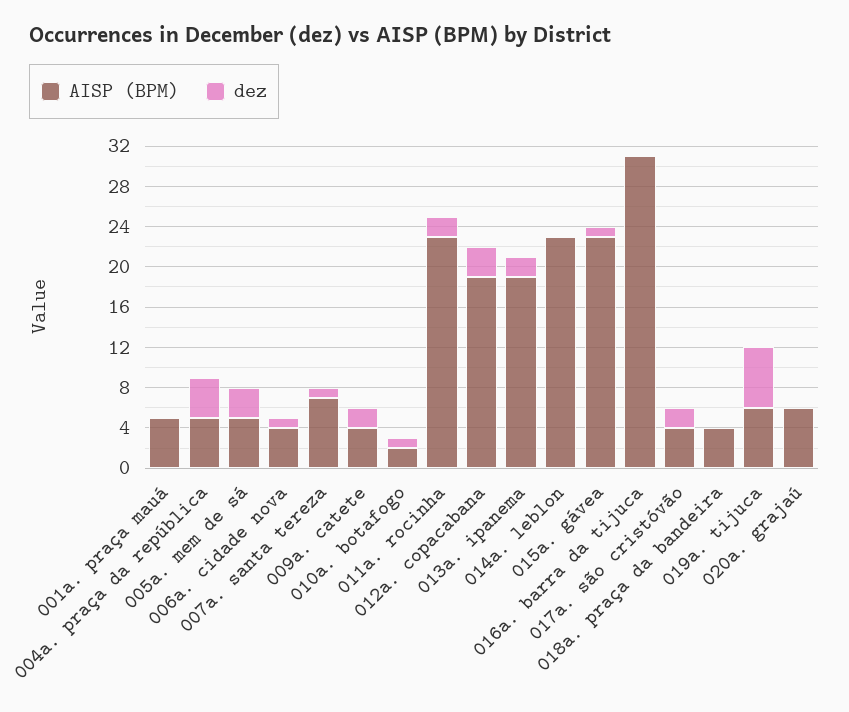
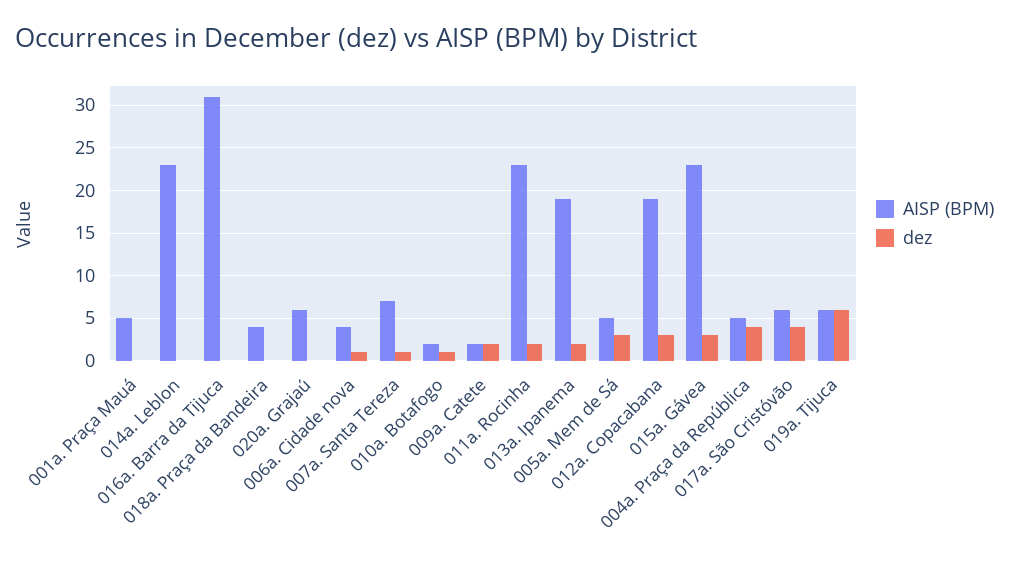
AISP (BPM), 009a. catete: 4 -> 2
dez, 015a. gávea: 1 -> 3
AISP (BPM), 017a. são cristóvão: 4 -> 6
dez, 017a. são cristóvão: 2 -> 4

